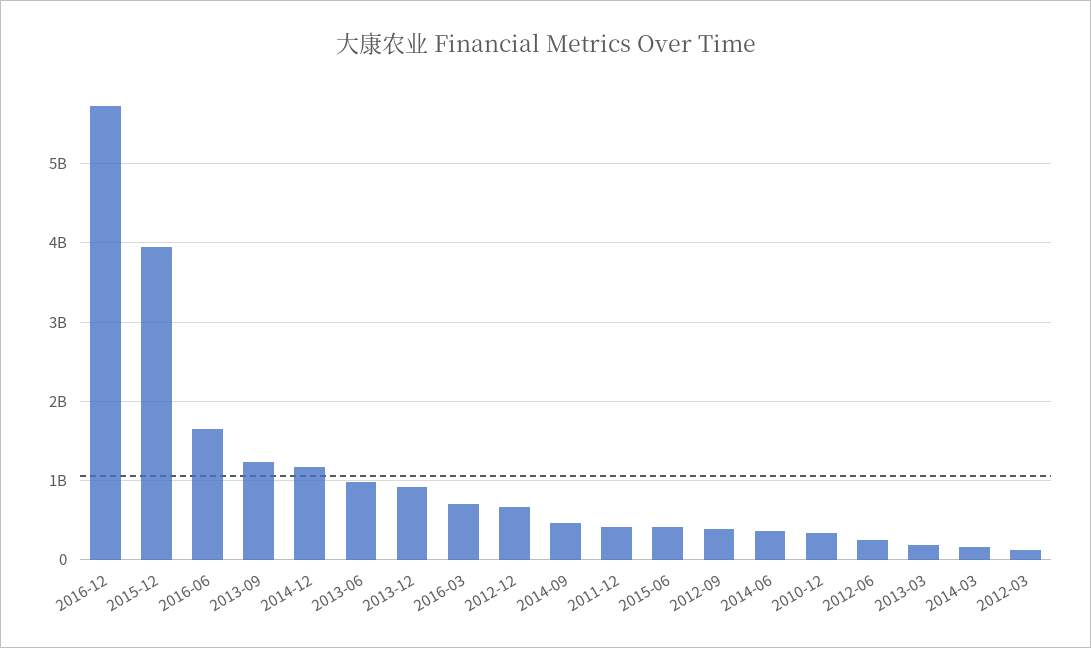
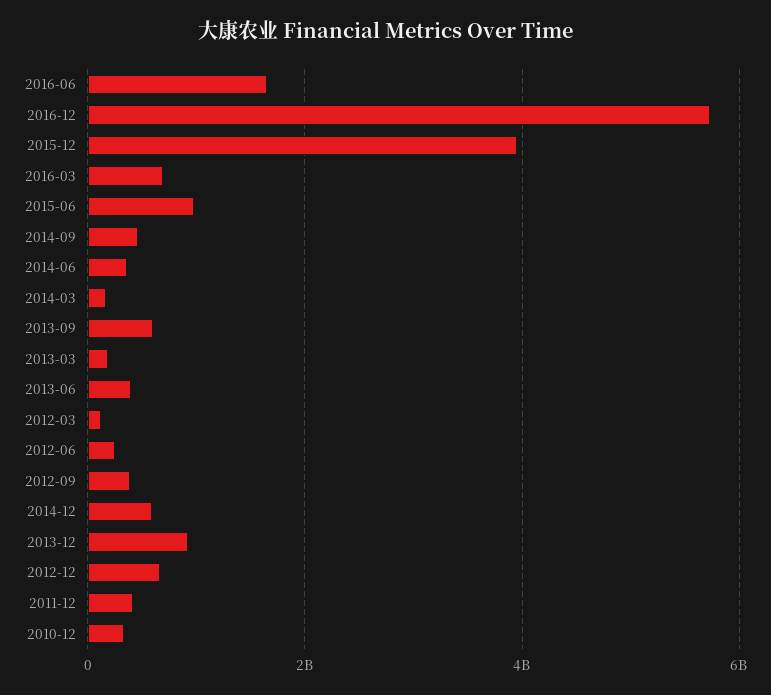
2013-09: 1200000000 -> 600000000
2014-12: 1200000000 -> 600000000
2013-06: 1000000000 -> 400000000
2015-06: 400000000 -> 1000000000

